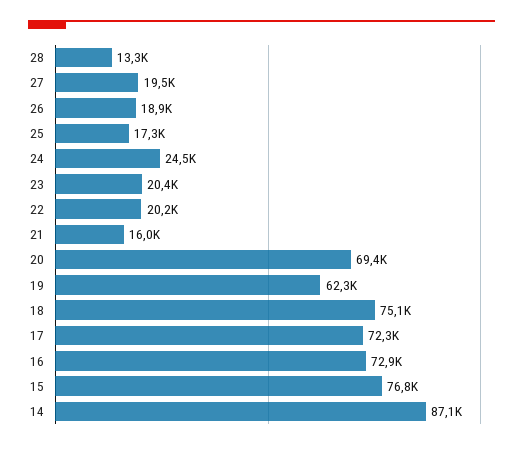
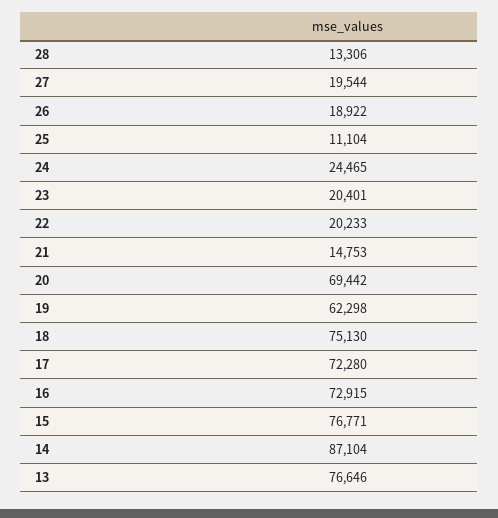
25: 17300 -> 11104
21: 16000 -> 14753
13: none -> 76646

